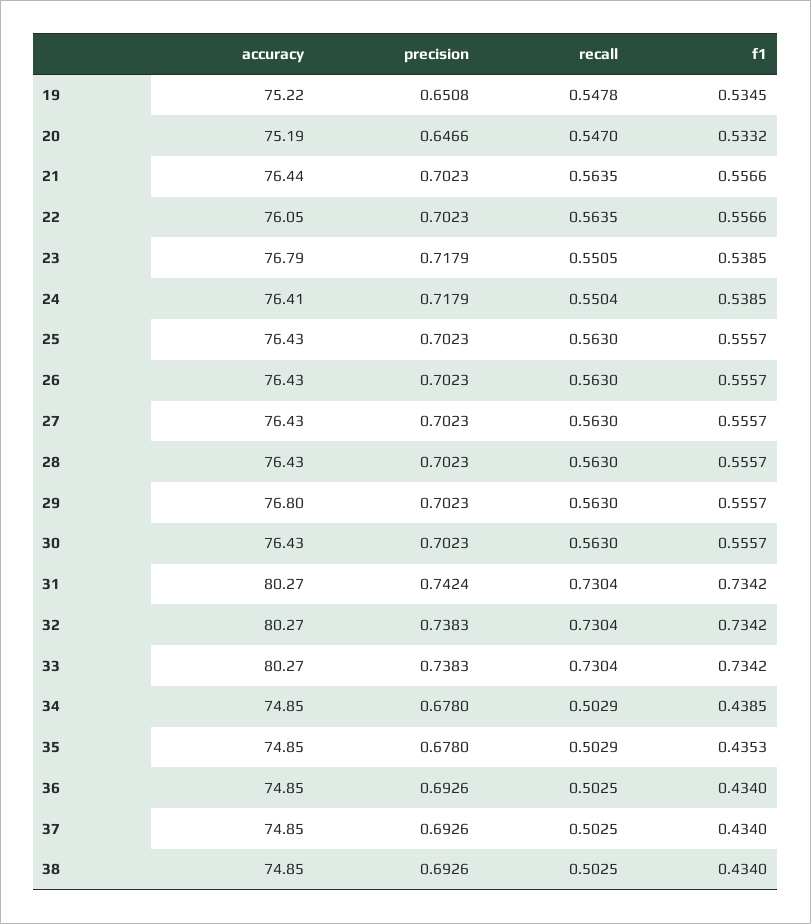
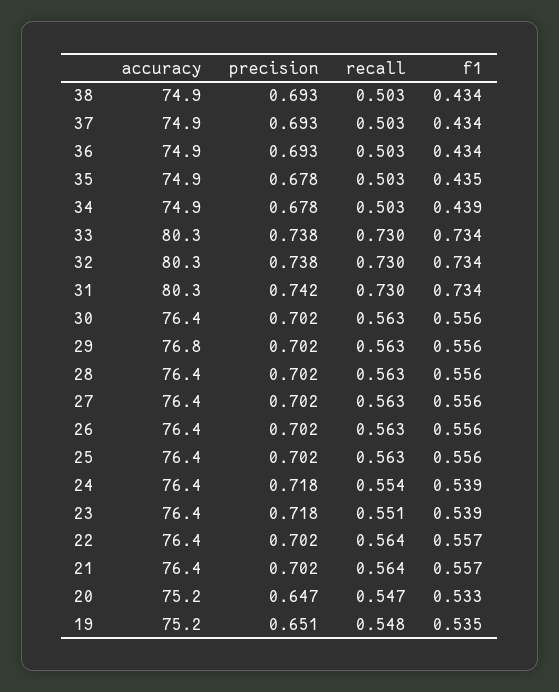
accuracy, 22: 76.05 -> 76.4
accuracy, 23: 76.79 -> 76.4
recall, 24: 0.5504 -> 0.554

